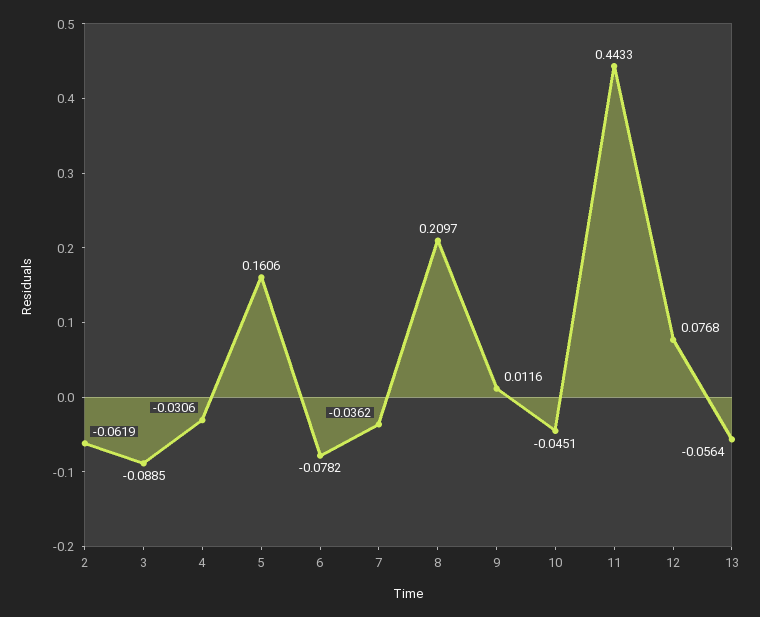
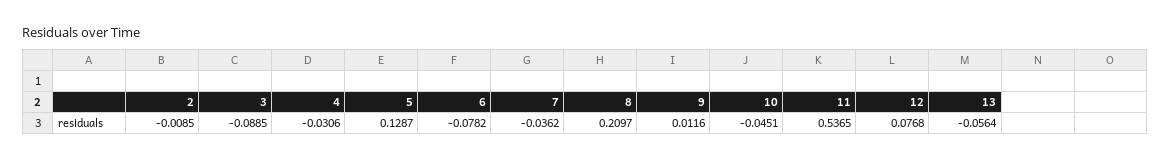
2: -0.0619 -> -0.0085
5: 0.1606 -> 0.1287
11: 0.4433 -> 0.5365

